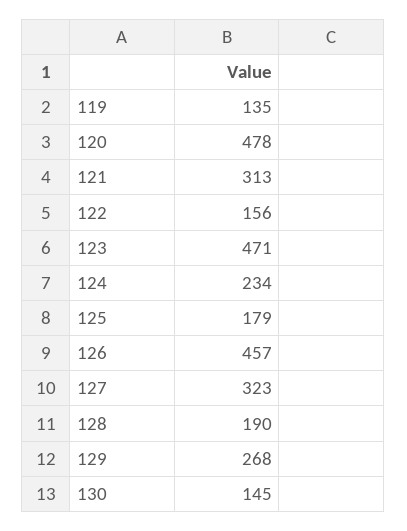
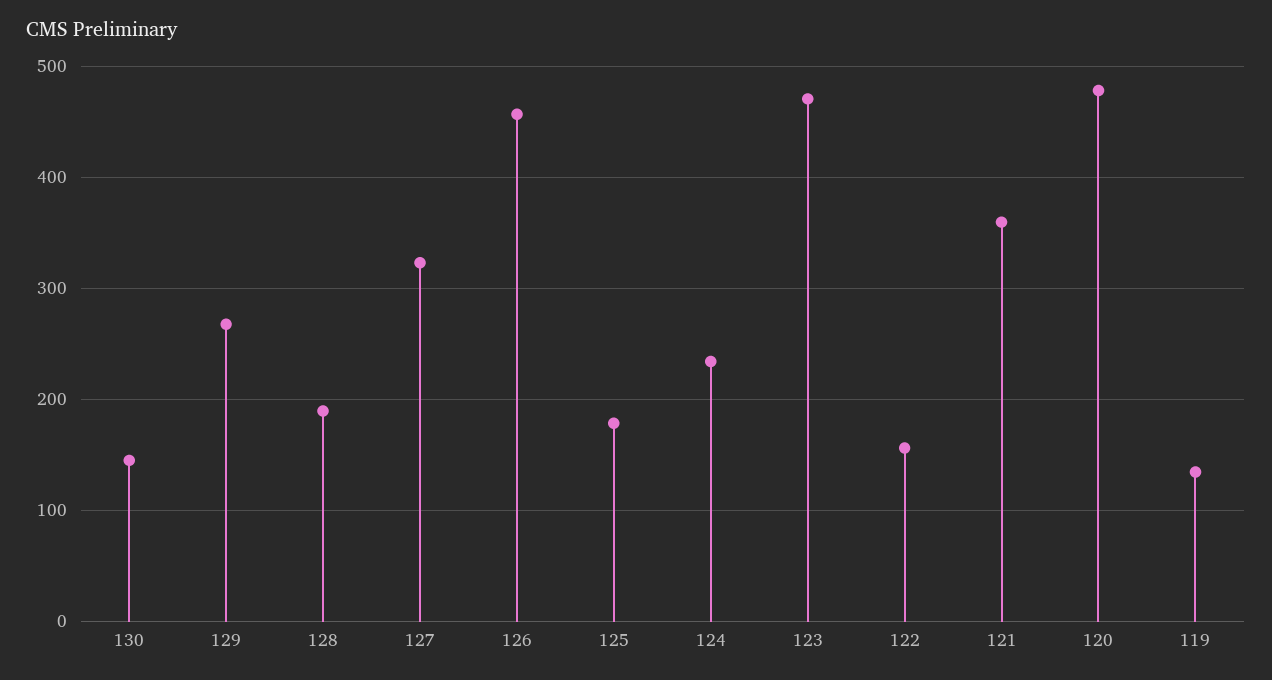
121: 313 -> 360

